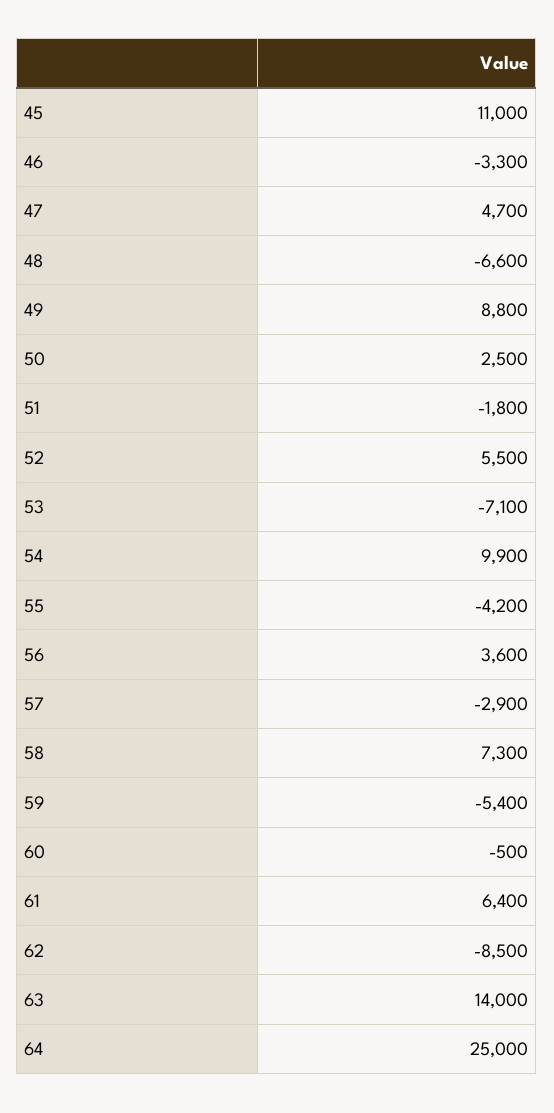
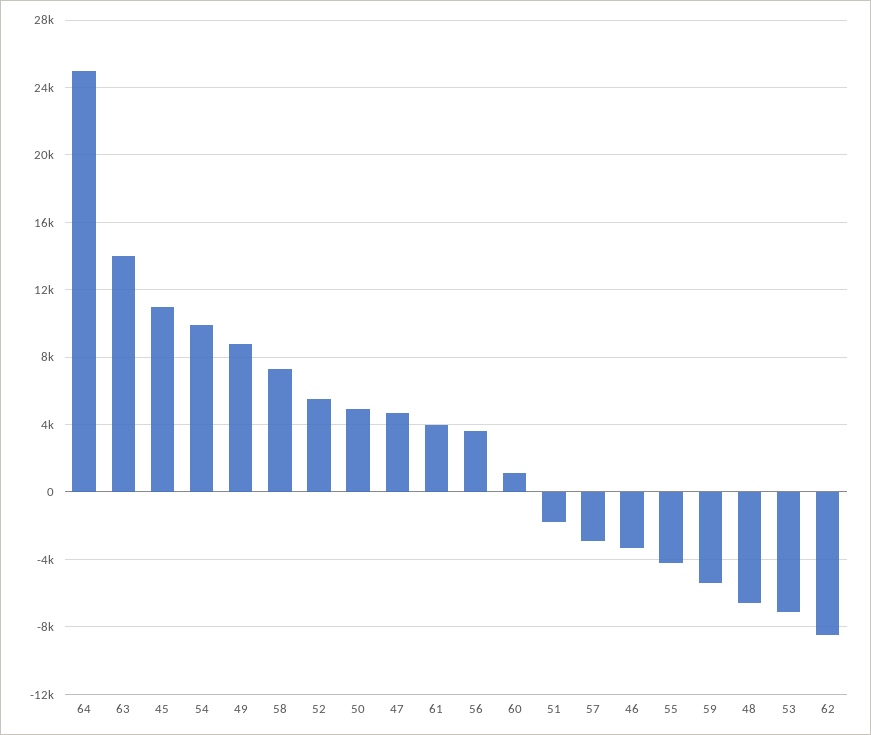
50: 2500 -> 5000
60: -500 -> 1000
61: 6400 -> 4000

